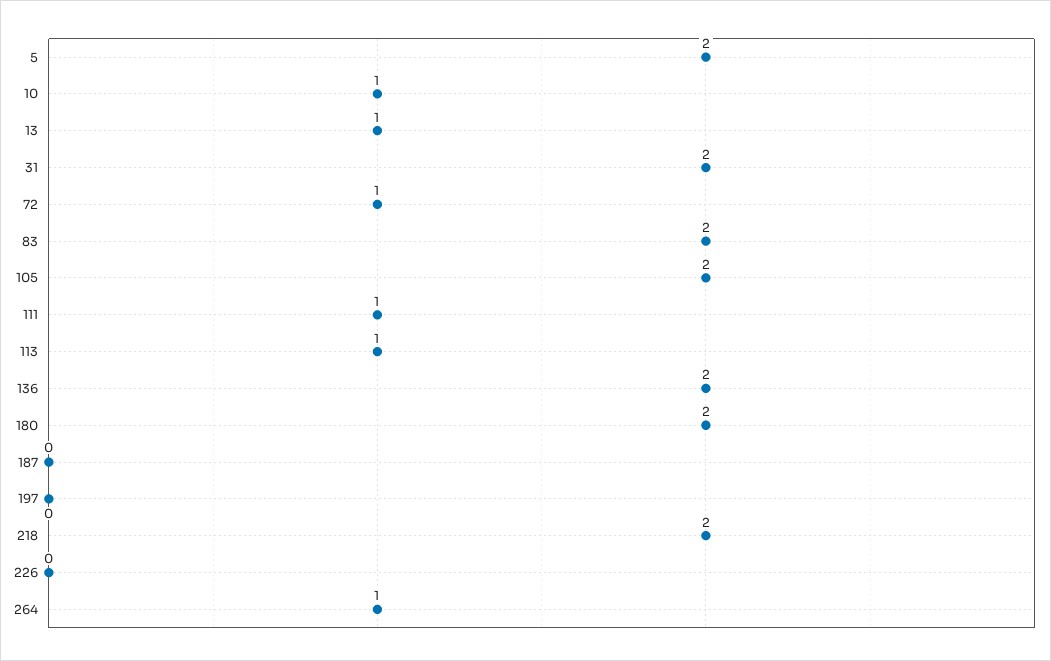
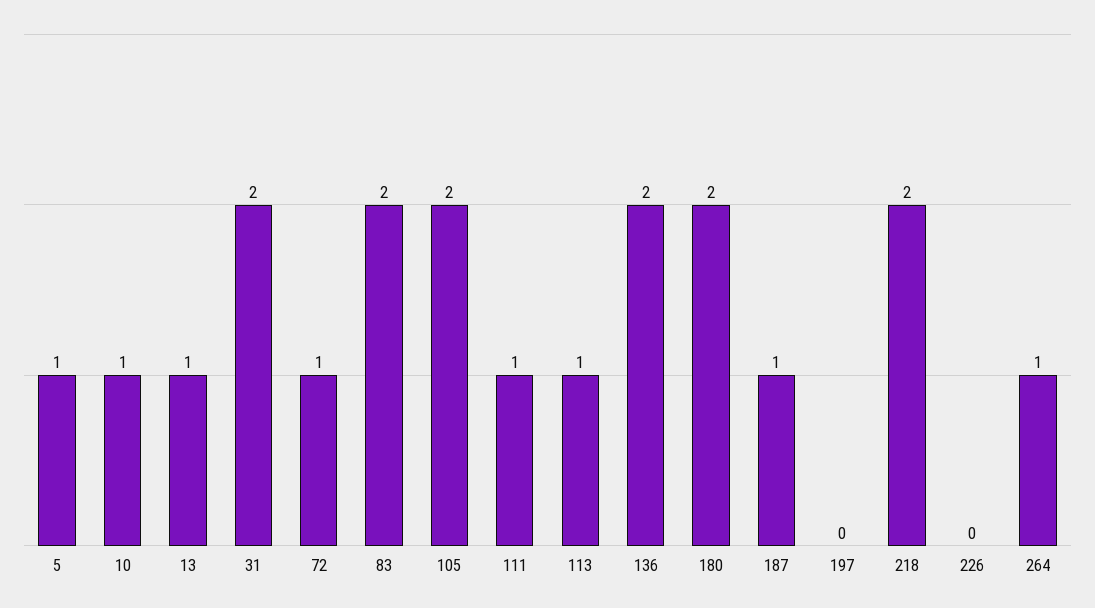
5: 2 -> 1
187: 0 -> 1

